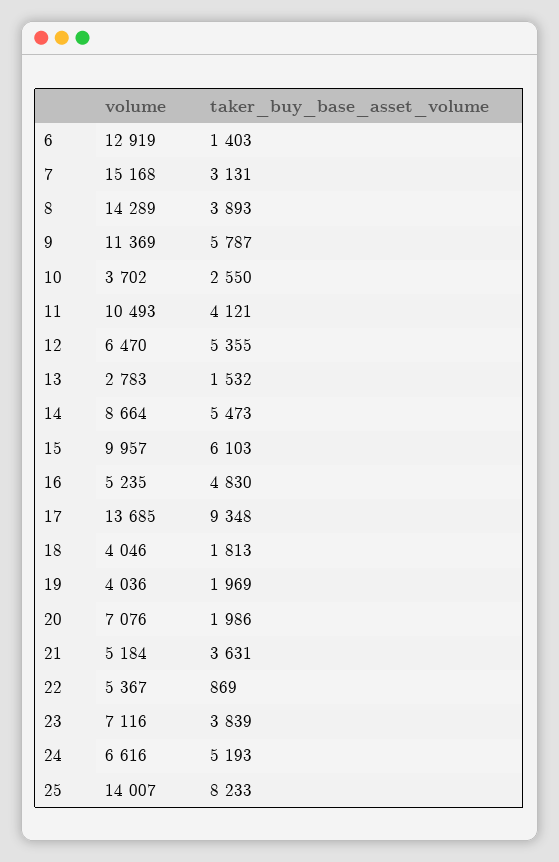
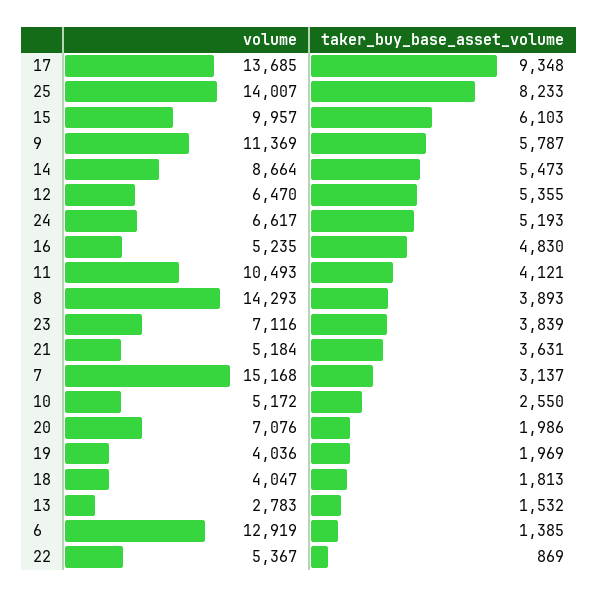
taker_buy_base_asset_volume, 6: 1403 -> 1385
taker_buy_base_asset_volume, 7: 3131 -> 3137
volume, 8: 14289 -> 14293
volume, 10: 3702 -> 5172
volume, 18: 4046 -> 4047
volume, 24: 6616 -> 6617

